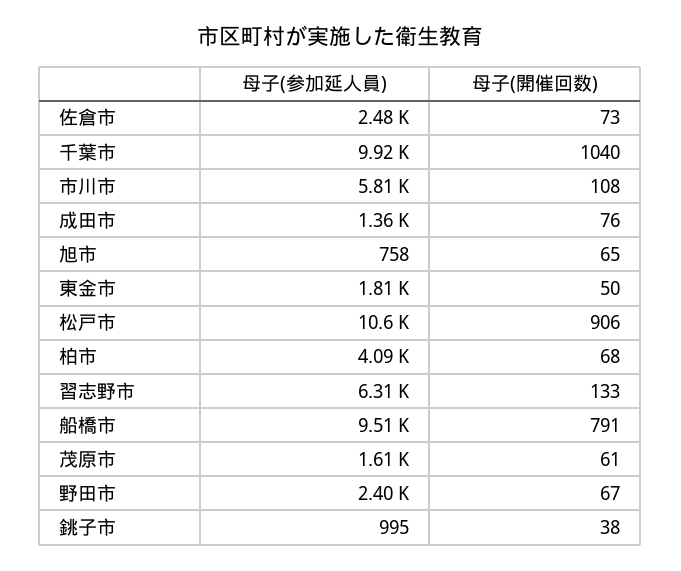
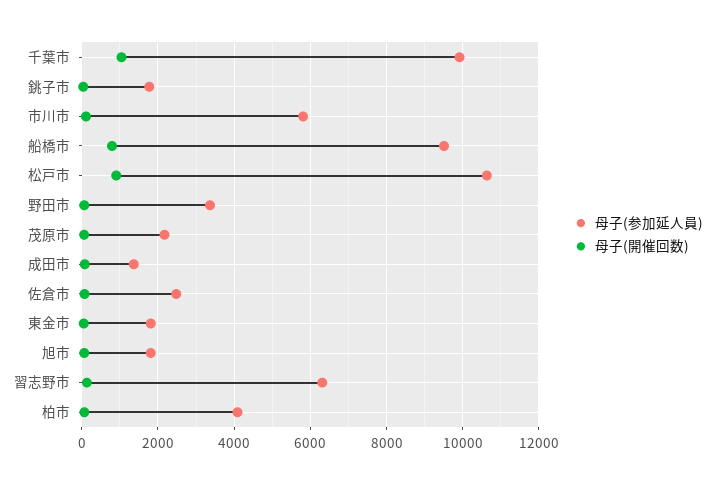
母子(参加延人員), 旭市: 758 -> 1800
母子(参加延人員), 茂原市: 1610 -> 2200
母子(参加延人員), 野田市: 2400 -> 3400
母子(参加延人員), 銚子市: 995 -> 1800

